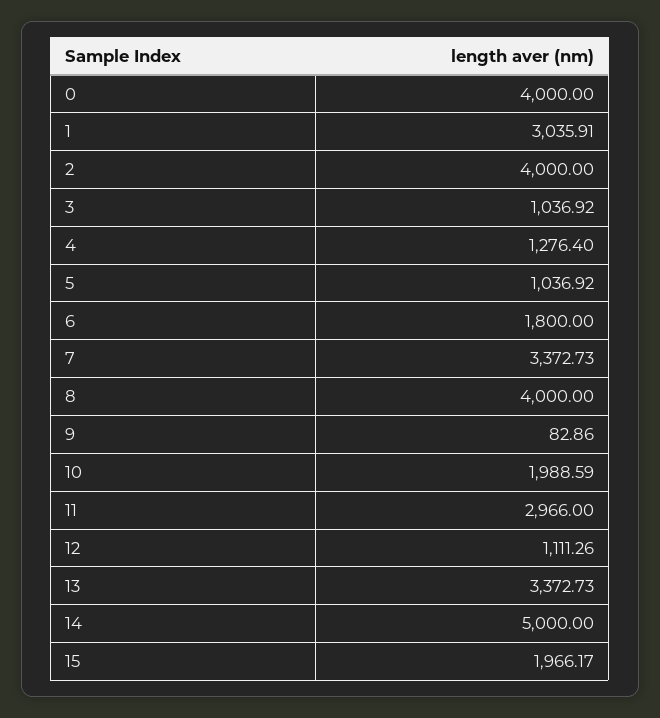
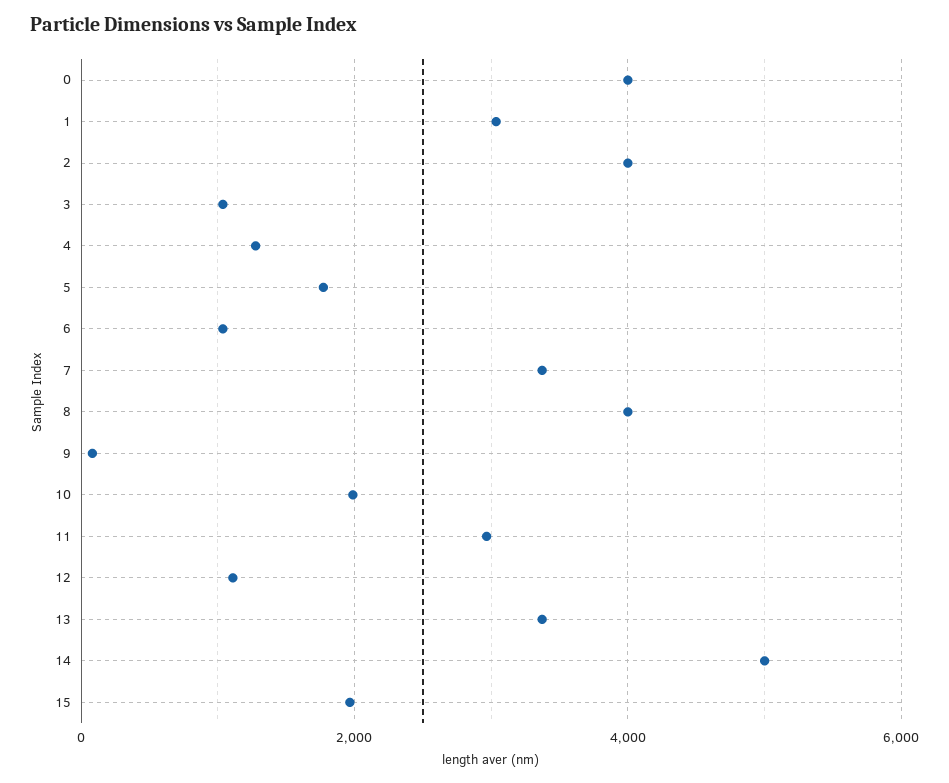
5: 1036.92 -> 1800
6: 1800 -> 1000

